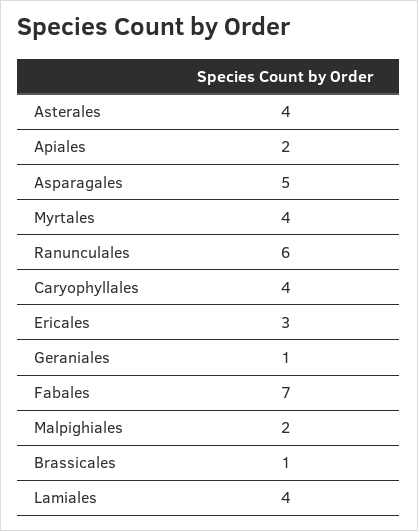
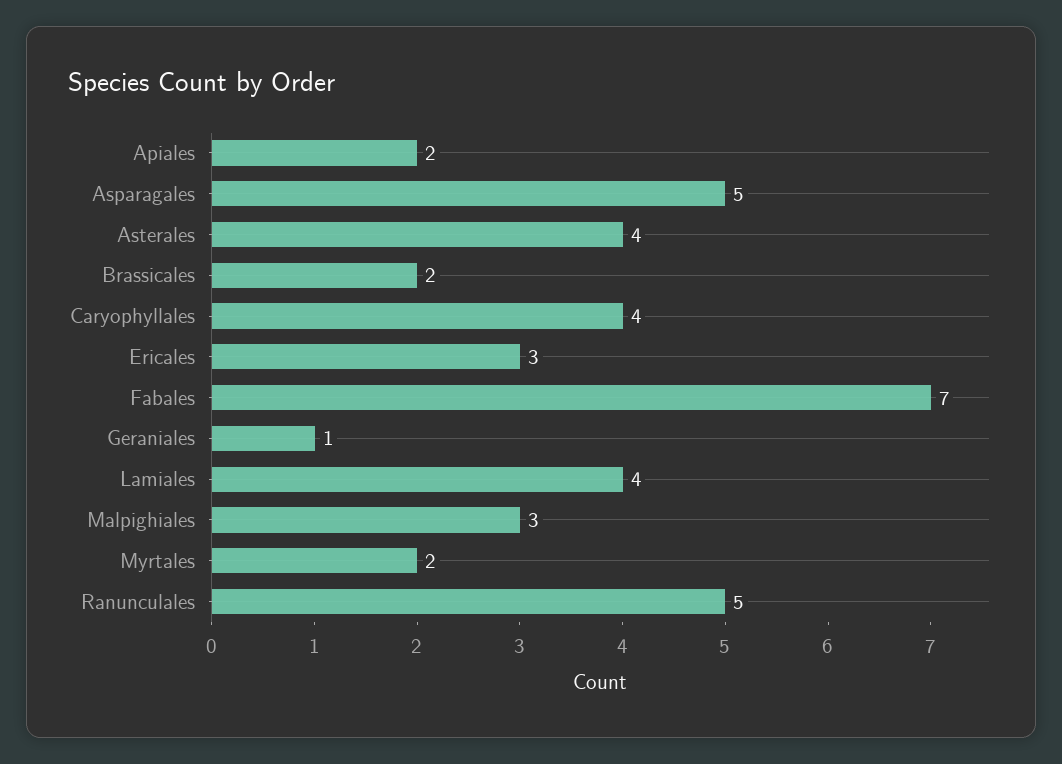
Myrtales: 4 -> 2
Ranunculales: 6 -> 5
Malpighiales: 2 -> 3
Brassicales: 1 -> 2

